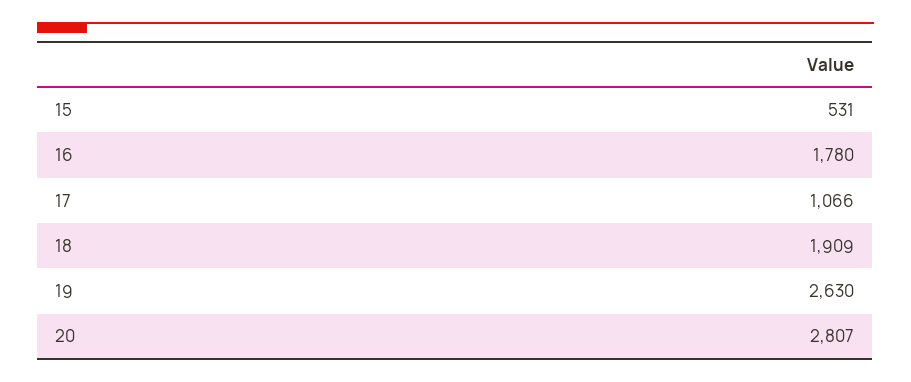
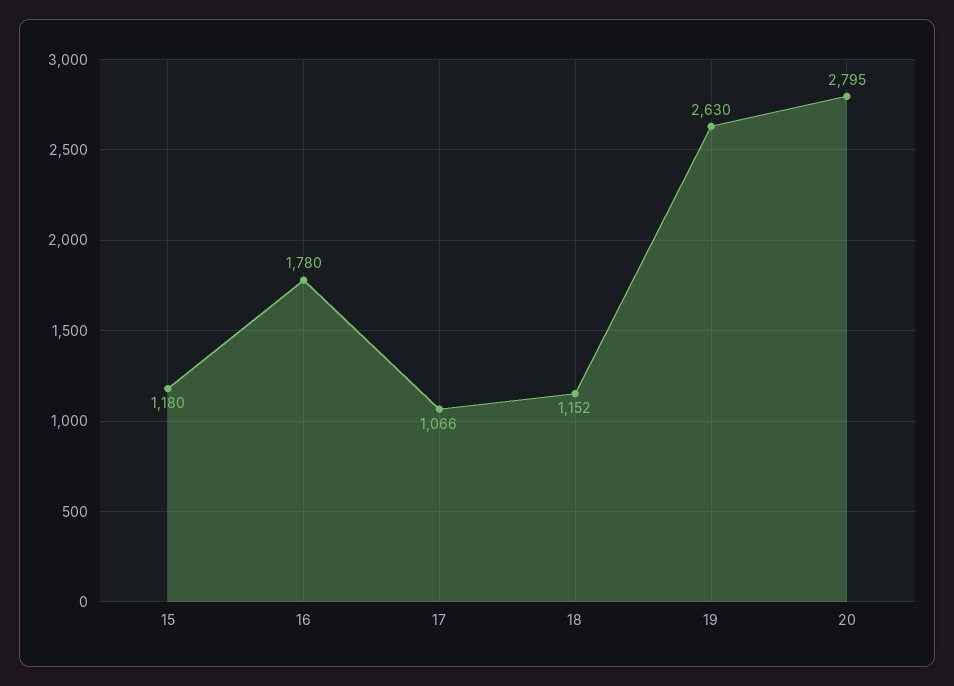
15: 531 -> 1180
18: 1909 -> 1152
20: 2807 -> 2795

